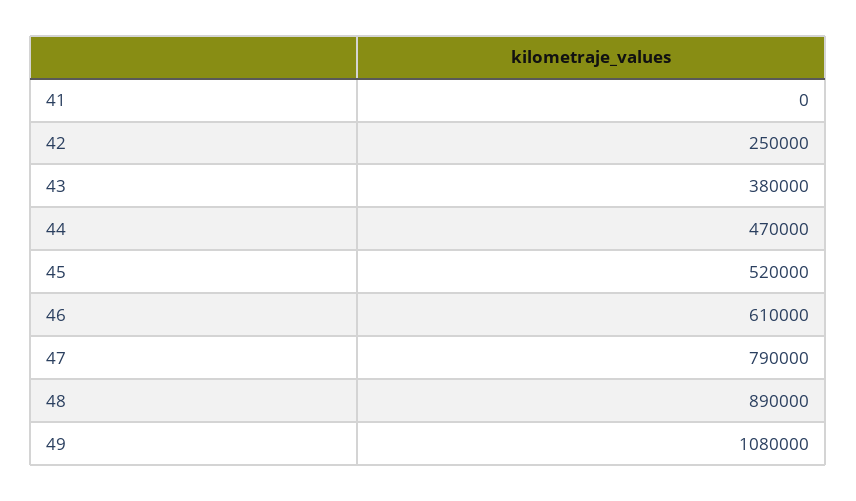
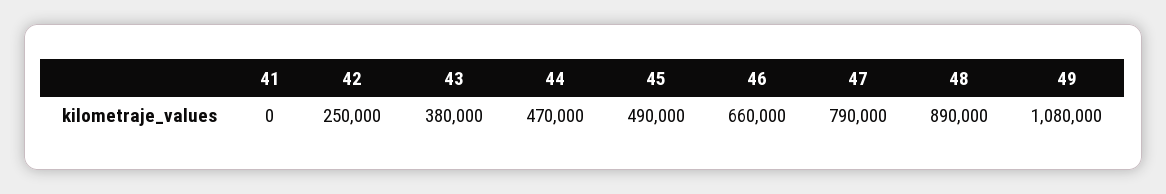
45: 520000 -> 490000
46: 610000 -> 660000

